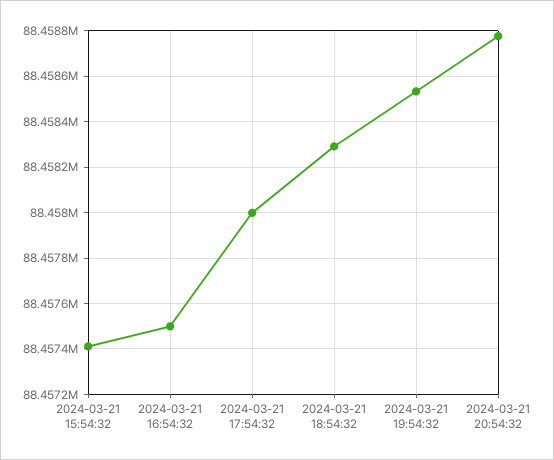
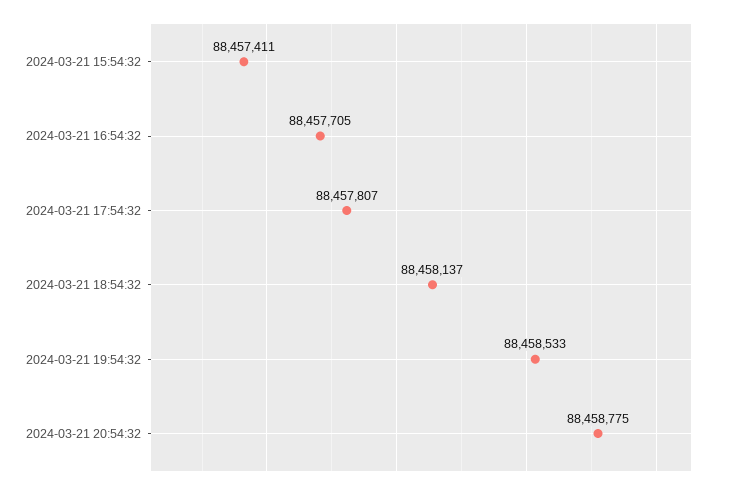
2024-03-21 16:54:32: 88457500 -> 88457705
2024-03-21 17:54:32: 88458000 -> 88457807
2024-03-21 18:54:32: 88458300 -> 88458137

